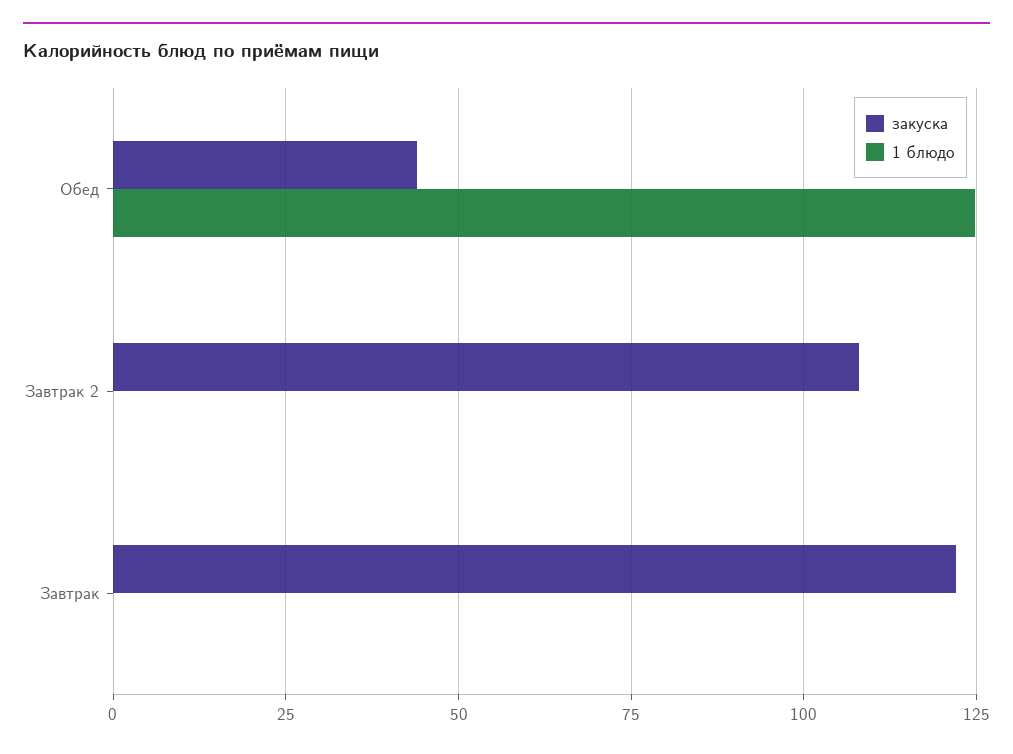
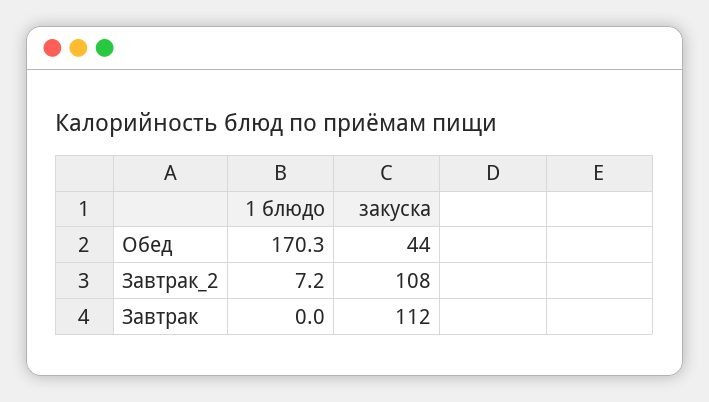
1 блюдо, Обед: 125 -> 170.3
1 блюдо, Завтрак 2: 0 -> 7.2
закуска, Завтрак: 122.5 -> 112

